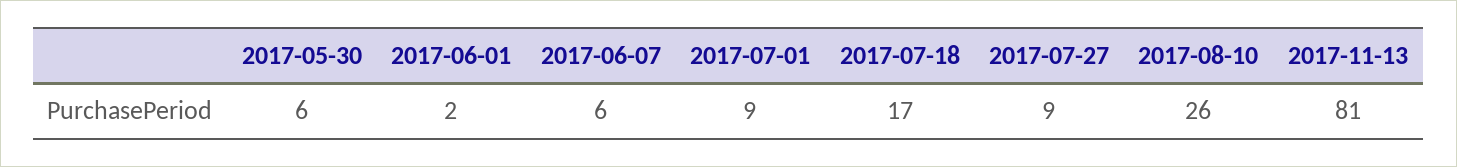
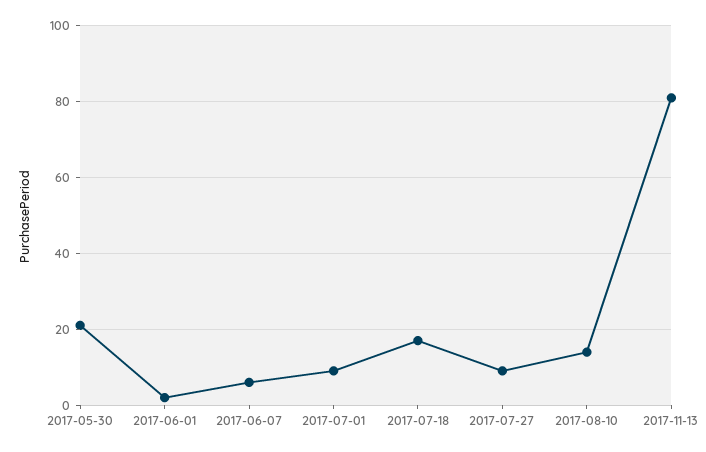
2017-05-30: 6 -> 20
2017-08-10: 26 -> 15

